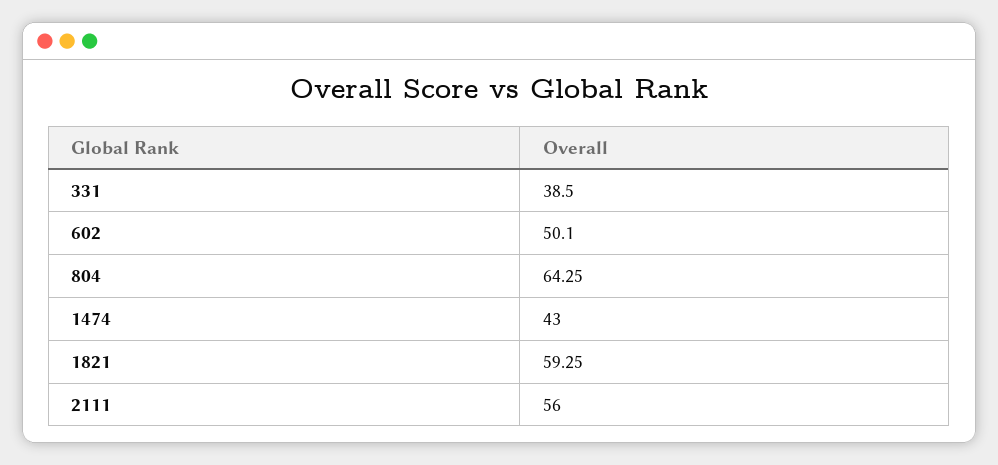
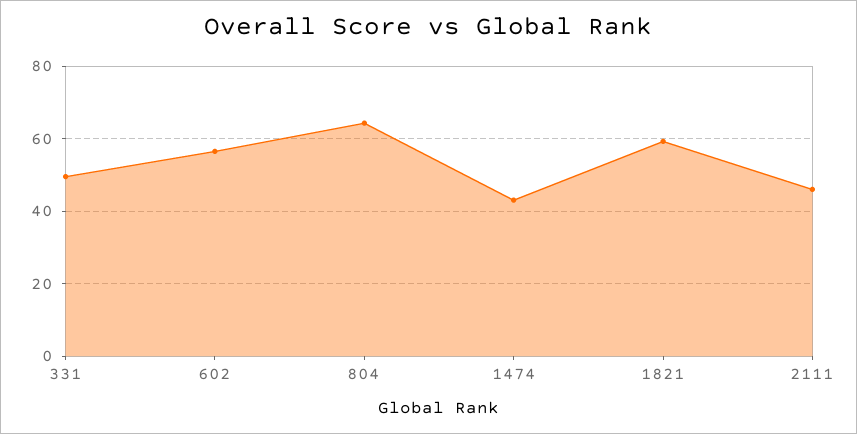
331: 38.5 -> 50
602: 50.1 -> 56
2111: 56 -> 46

